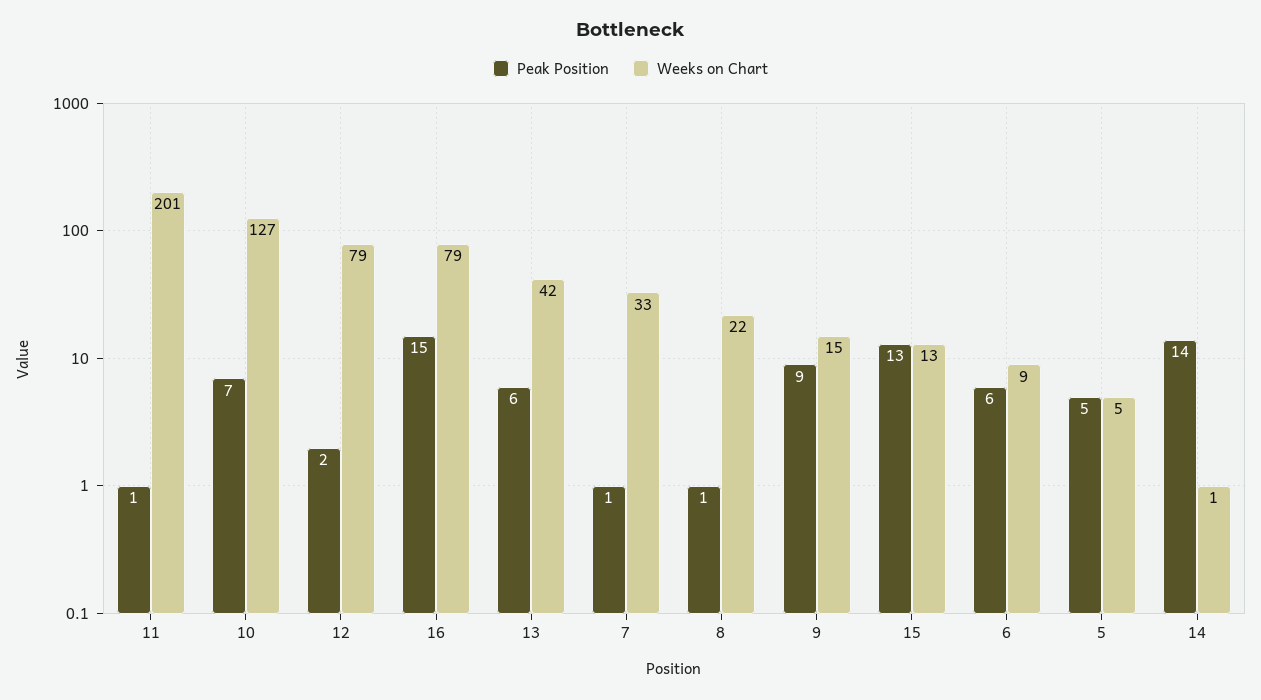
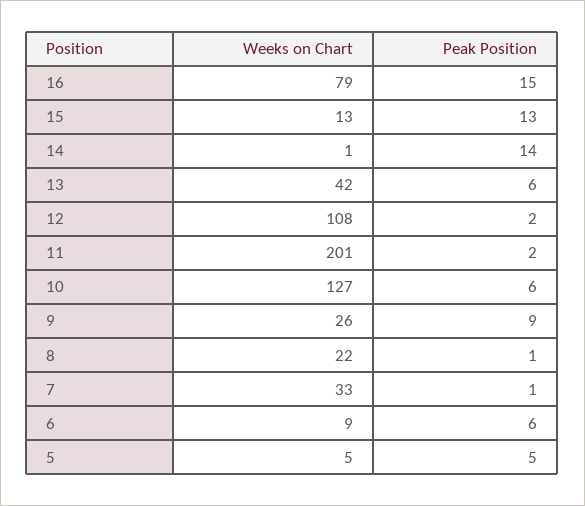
Peak Position, 11: 1 -> 2
Peak Position, 10: 7 -> 6
Weeks on Chart, 12: 79 -> 108
Weeks on Chart, 9: 15 -> 26

